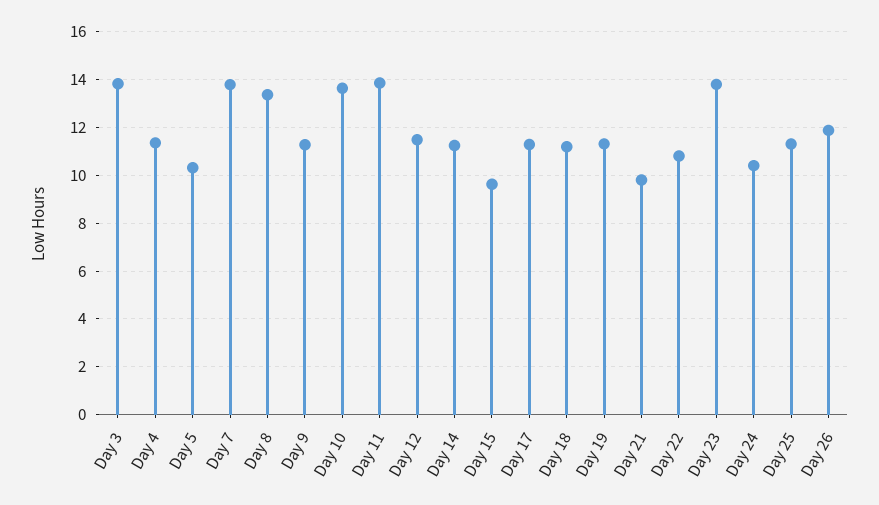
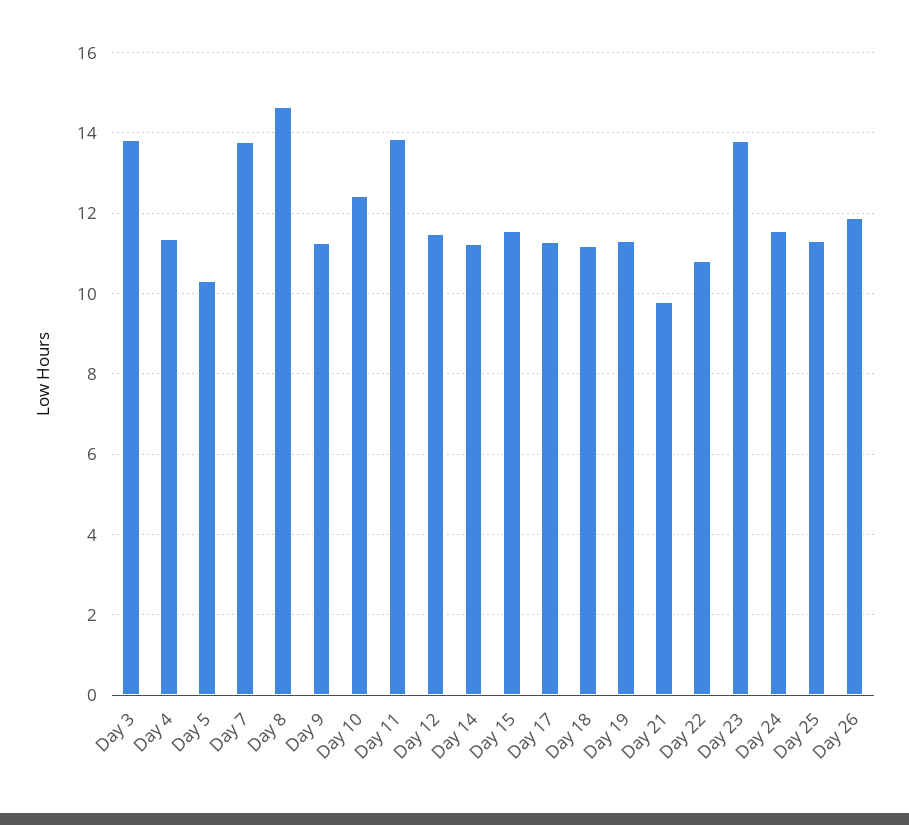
Day 8: 13.5 -> 14.6
Day 10: 13.5 -> 12.4
Day 15: 9.5 -> 11.6
Day 24: 10.5 -> 11.6

